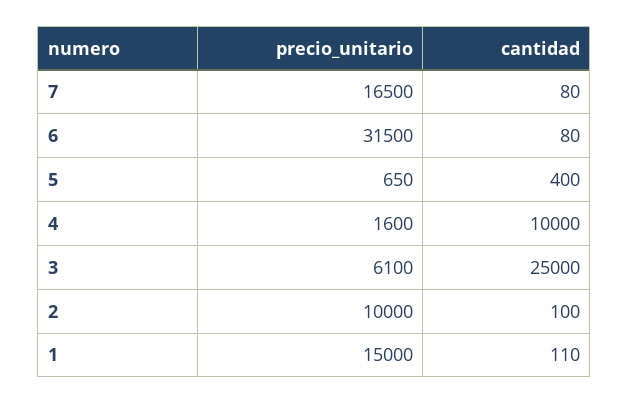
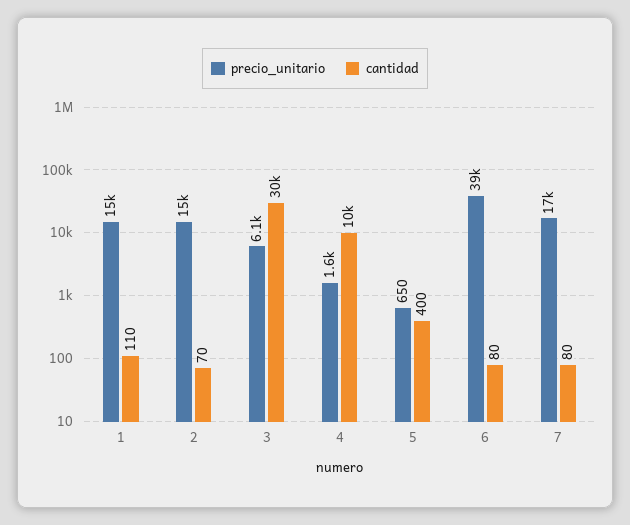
precio_unitario, 6: 31500 -> 39000
cantidad, 3: 25000 -> 30000
precio_unitario, 2: 10000 -> 15000
cantidad, 2: 100 -> 70

